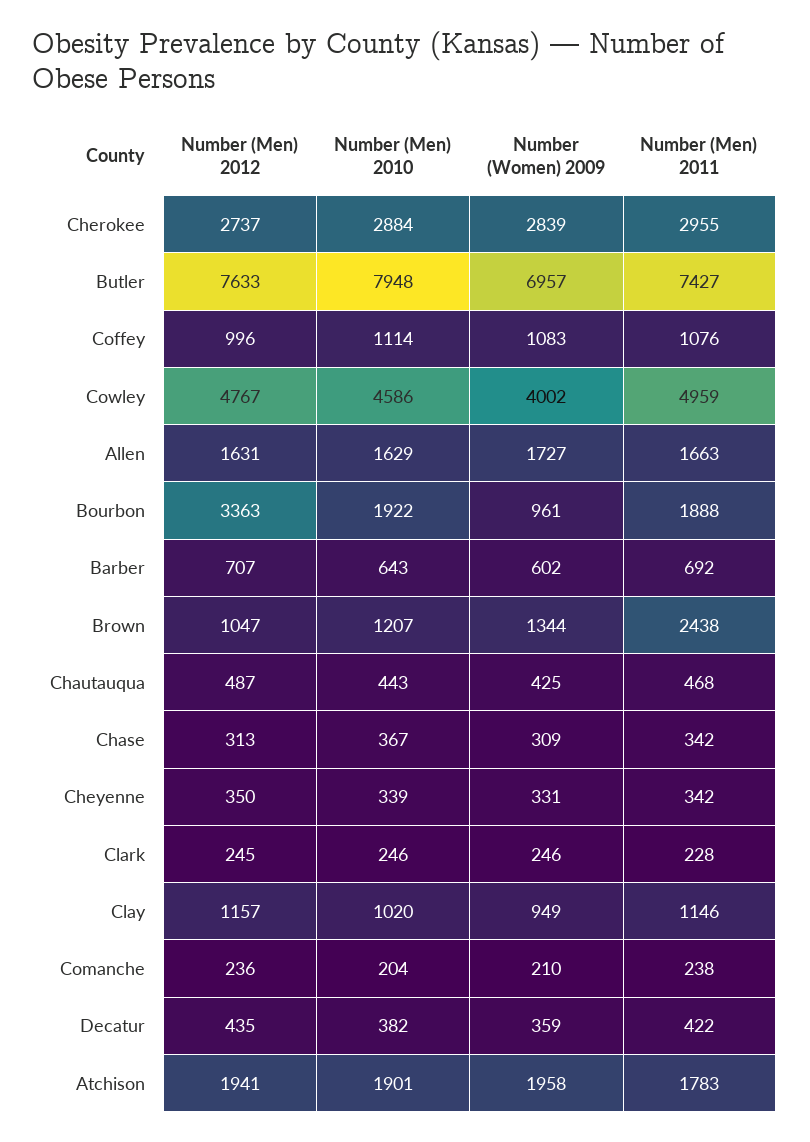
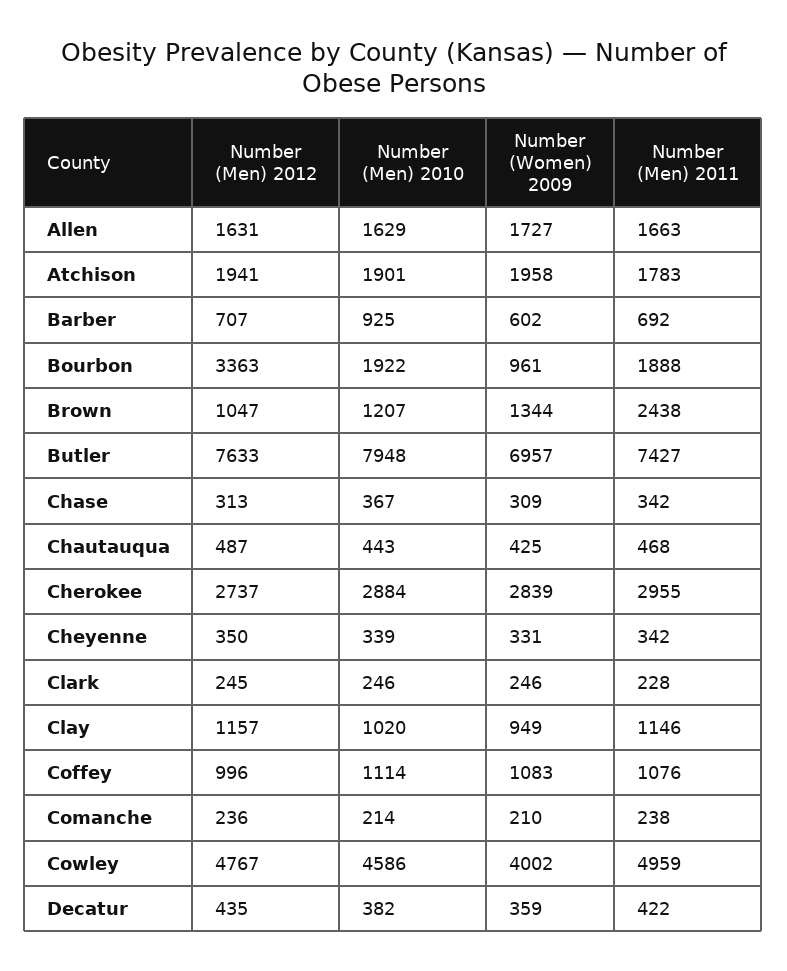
Number (Men) 2010, Barber: 643 -> 925
Number (Men) 2010, Comanche: 204 -> 214

